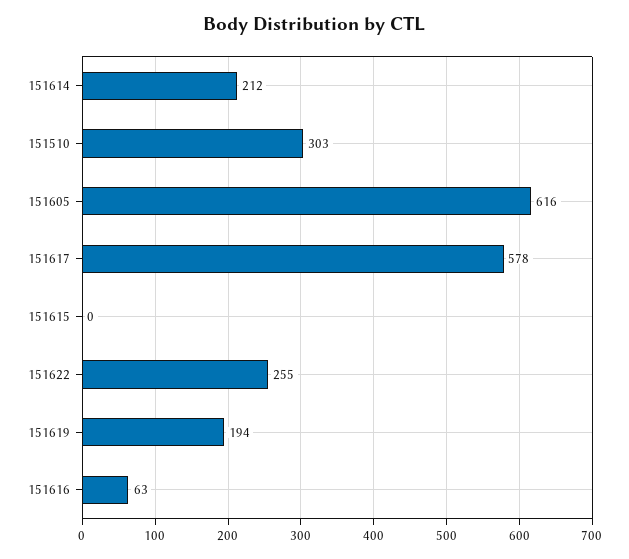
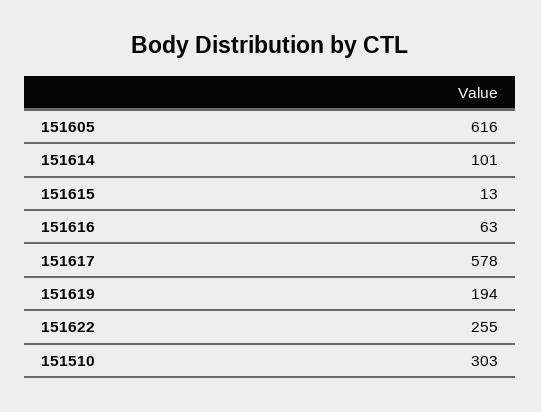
151614: 212 -> 101
151615: 0 -> 13

